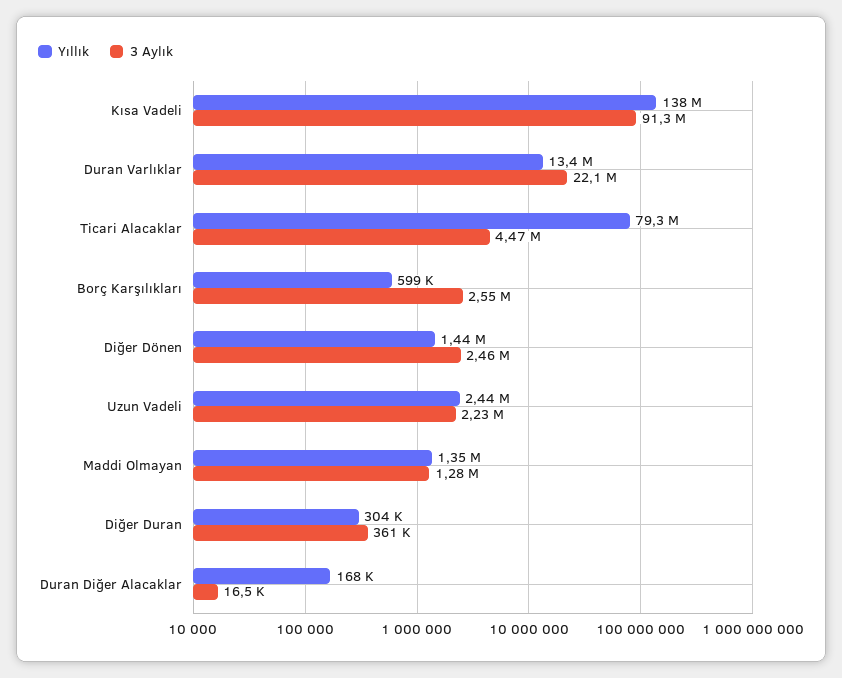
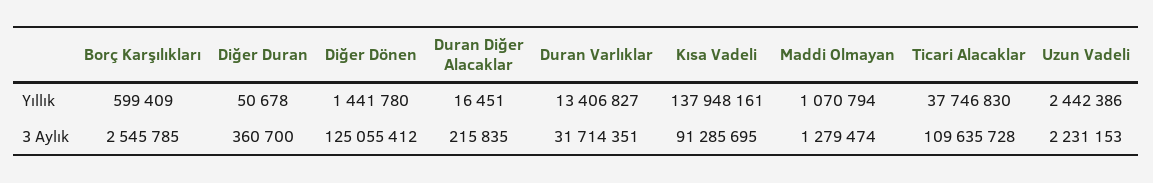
3 Aylık, Duran Varlıklar: 22100000 -> 31714351
Yıllık, Ticari Alacaklar: 79300000 -> 37746830
3 Aylık, Ticari Alacaklar: 4470000 -> 109635728
3 Aylık, Diğer Dönen: 2460000 -> 125055412
Yıllık, Maddi Olmayan: 1350000 -> 1070794
Yıllık, Diğer Duran: 304000 -> 50678
Yıllık, Duran Diğer Alacaklar: 168000 -> 16451
3 Aylık, Duran Diğer Alacaklar: 16500 -> 215835

